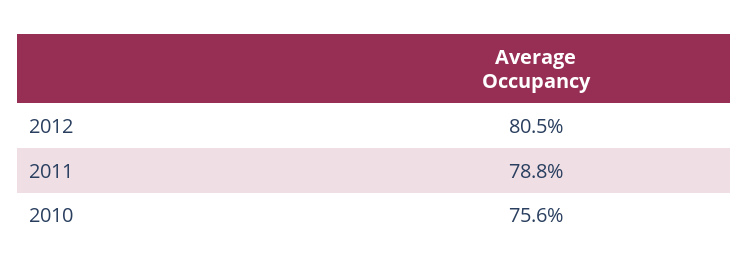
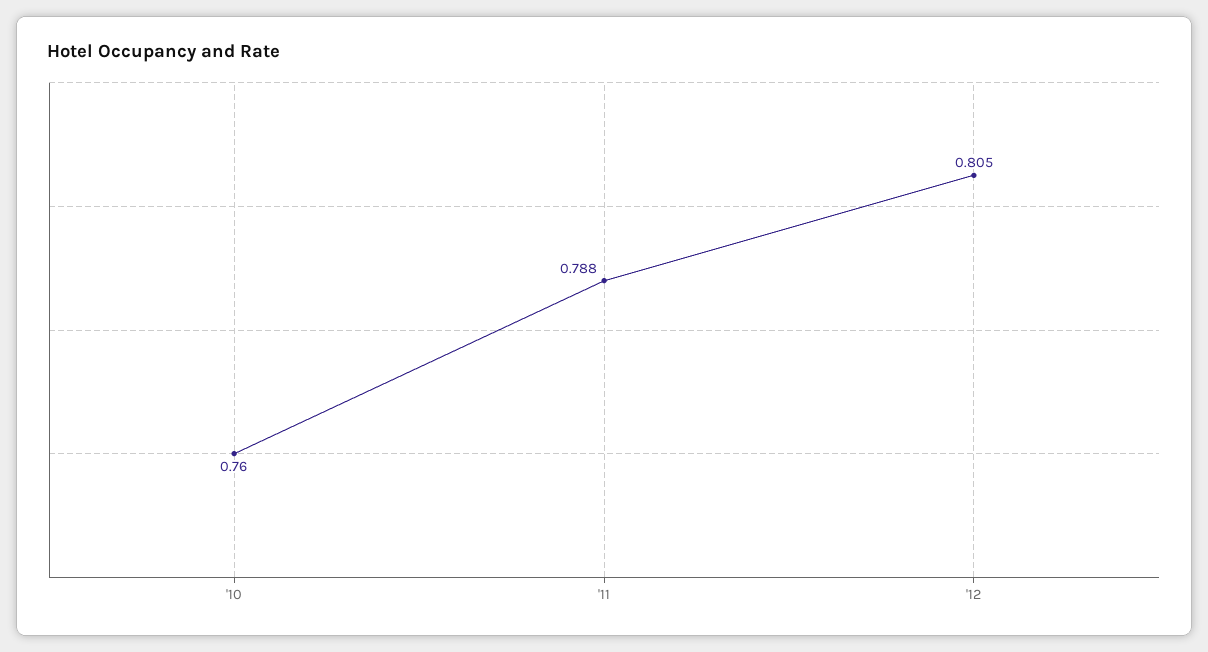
2010: 0.756 -> 0.76

